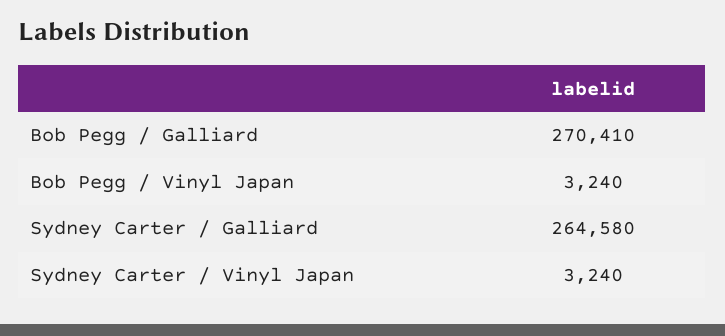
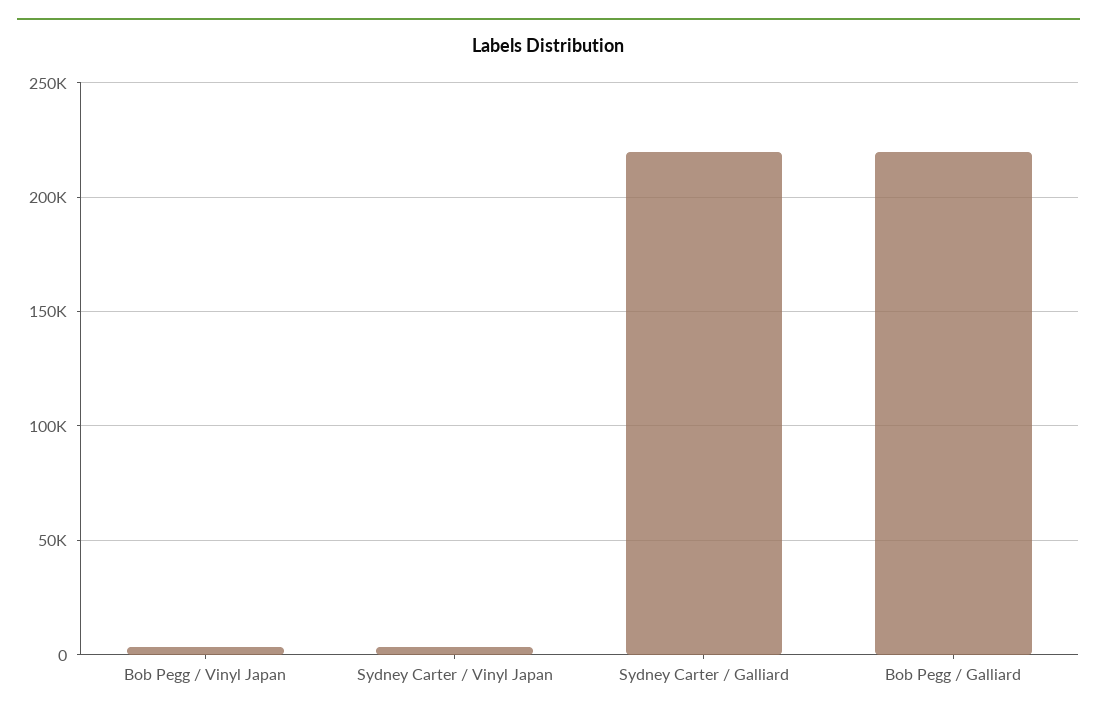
Bob Pegg / Galliard: 270410 -> 220000
Sydney Carter / Galliard: 264580 -> 220000

